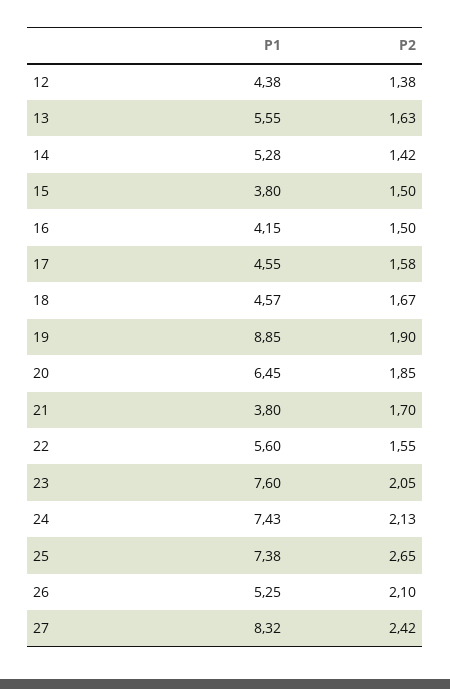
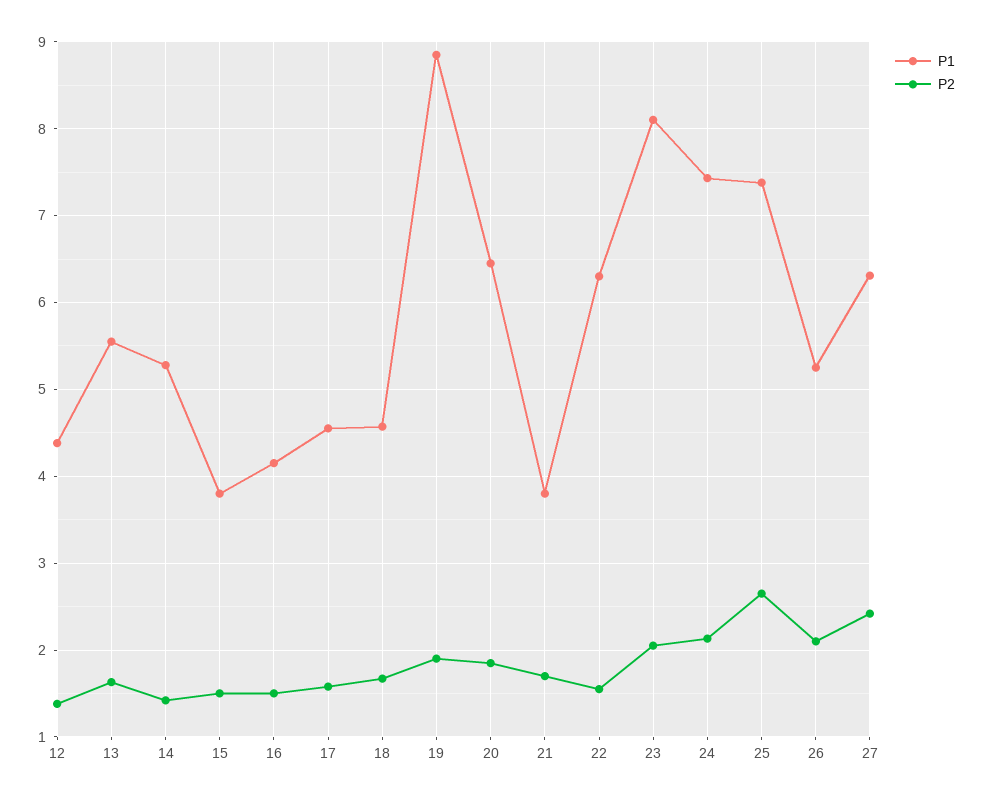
P1, 22: 5.6 -> 6.3
P1, 23: 7.6 -> 8.1
P1, 27: 8.32 -> 6.3

